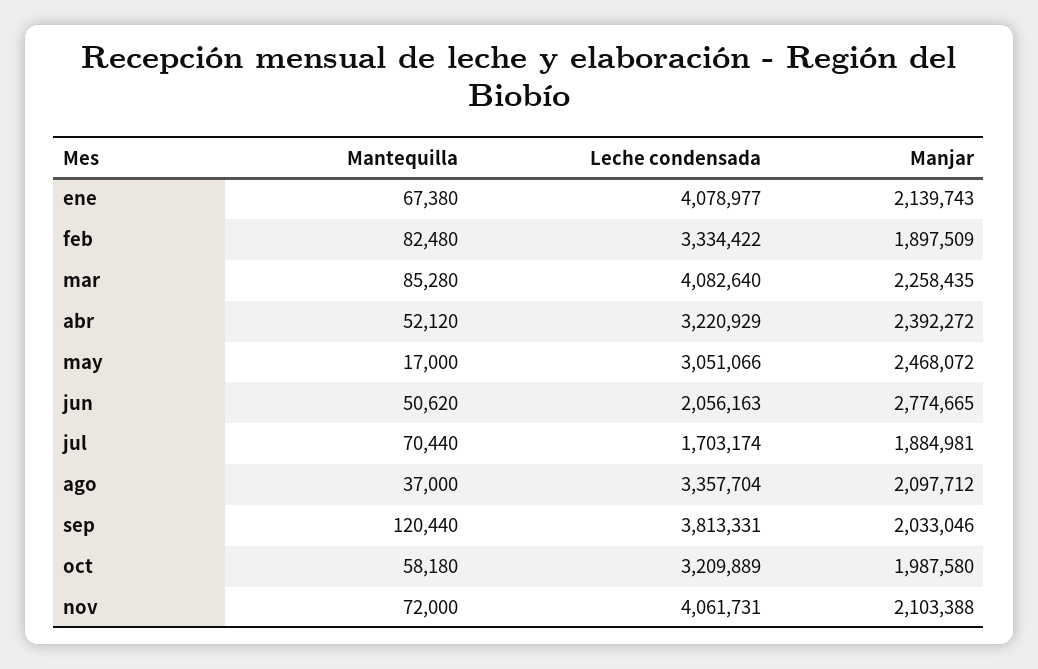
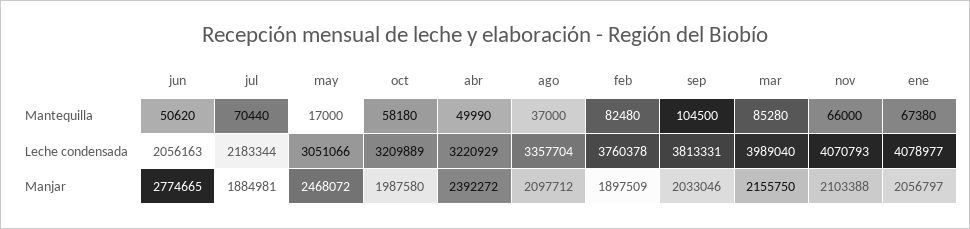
Manjar, ene: 2139743 -> 2056797
Leche condensada, feb: 3334422 -> 3760378
Leche condensada, mar: 4082640 -> 3989040
Manjar, mar: 2258435 -> 2155750
Mantequilla, abr: 52120 -> 49990
Leche condensada, jul: 1703174 -> 2183344
Mantequilla, sep: 120440 -> 104500
Mantequilla, nov: 72000 -> 66000
Leche condensada, nov: 4061731 -> 4070793

